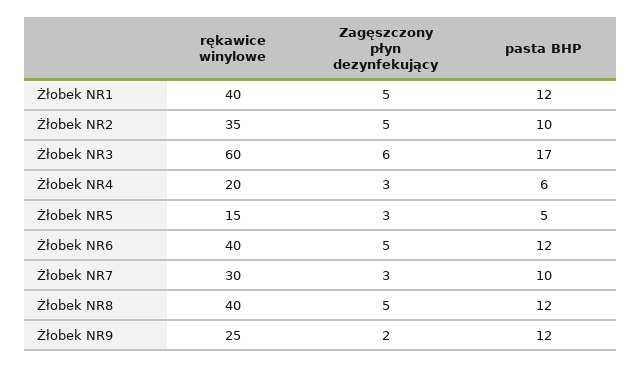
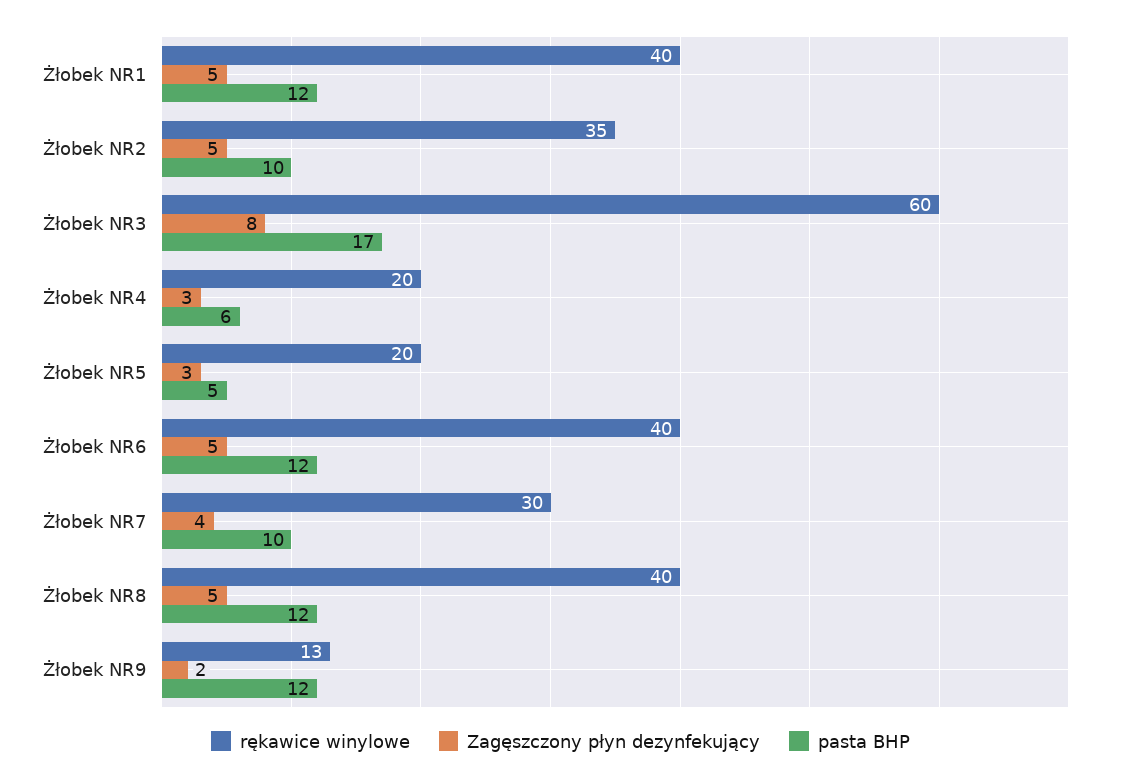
Zagęszczony płyn dezynfekujący, Żłobek NR3: 6 -> 8
rękawice winylowe, Żłobek NR5: 15 -> 20
Zagęszczony płyn dezynfekujący, Żłobek NR7: 3 -> 4
rękawice winylowe, Żłobek NR9: 25 -> 13

